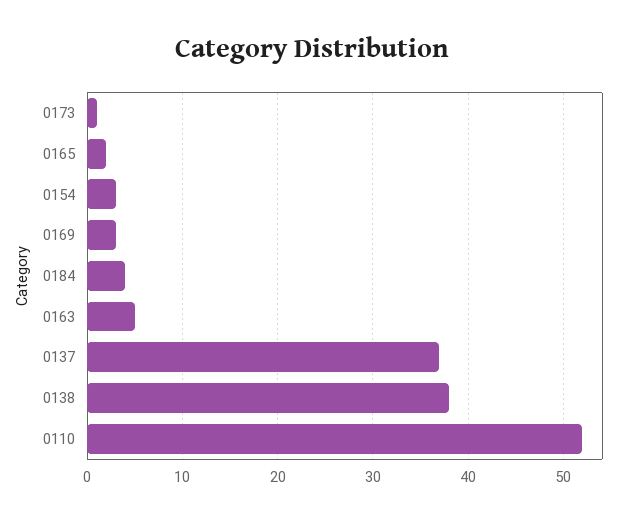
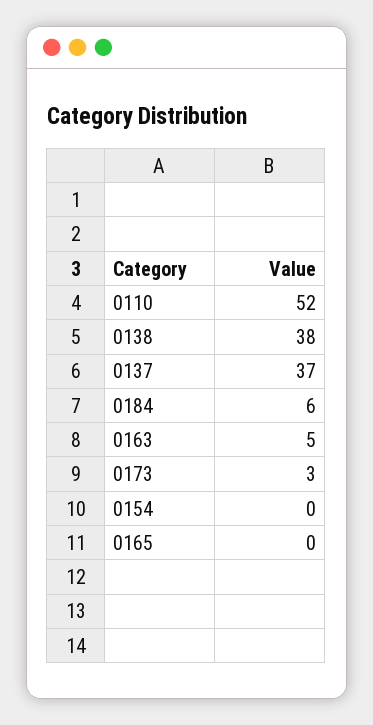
0173: 1 -> 3
0165: 2 -> 0
0154: 3 -> 0
0169: 3 -> none
0184: 4 -> 6

